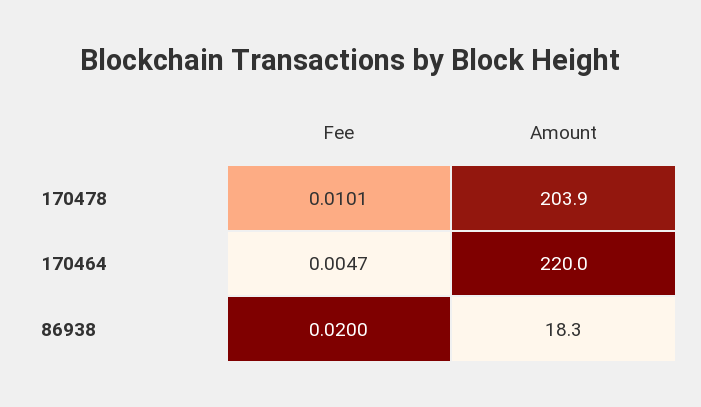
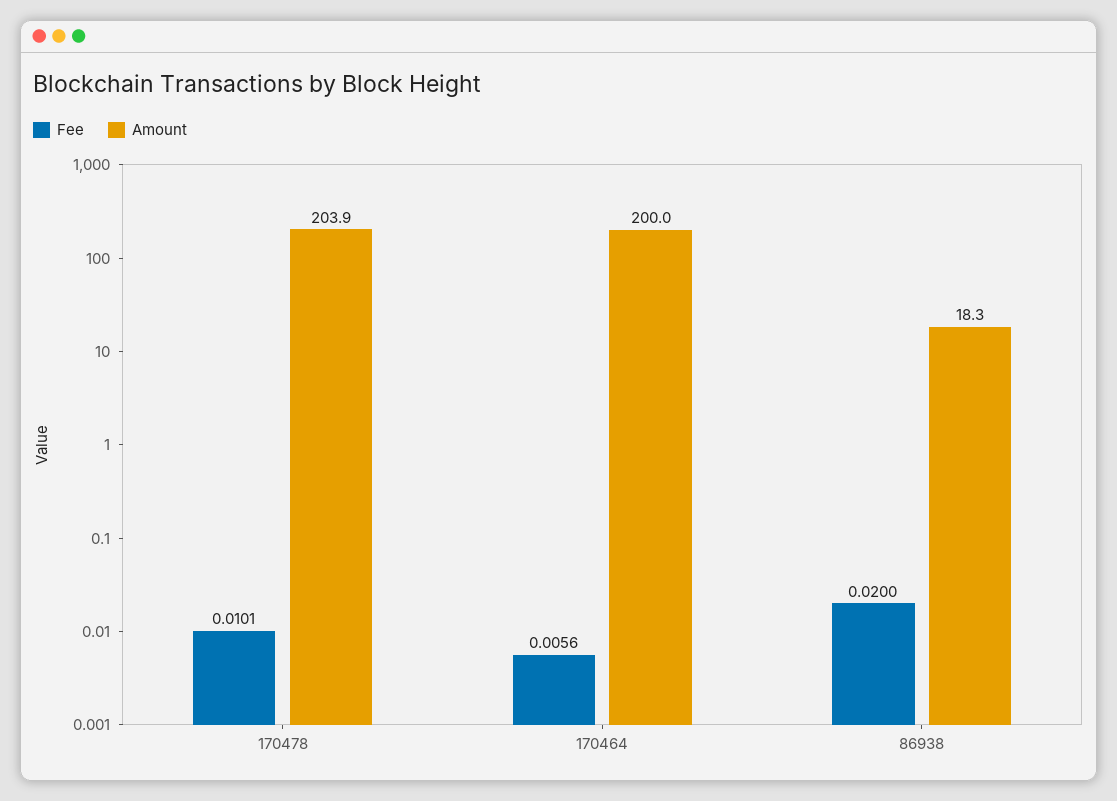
Fee, 170464: 0.0047 -> 0.0056
Amount, 170464: 220 -> 200

